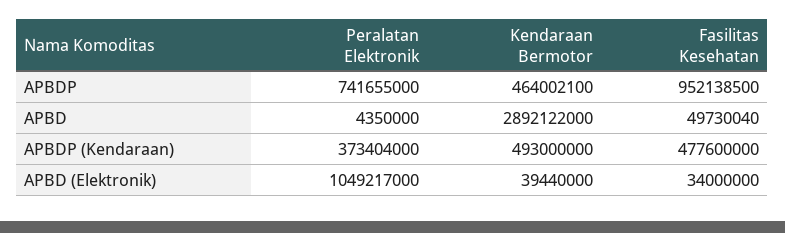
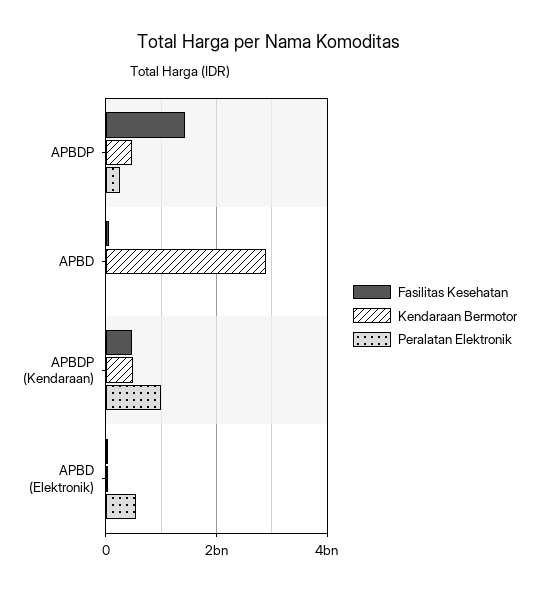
Peralatan Elektronik, APBDP: 741655000 -> 200000000
Fasilitas Kesehatan, APBDP: 952138500 -> 1400000000
Peralatan Elektronik, APBDP (Kendaraan): 373404000 -> 1000000000
Peralatan Elektronik, APBD (Elektronik): 1049217000 -> 600000000

